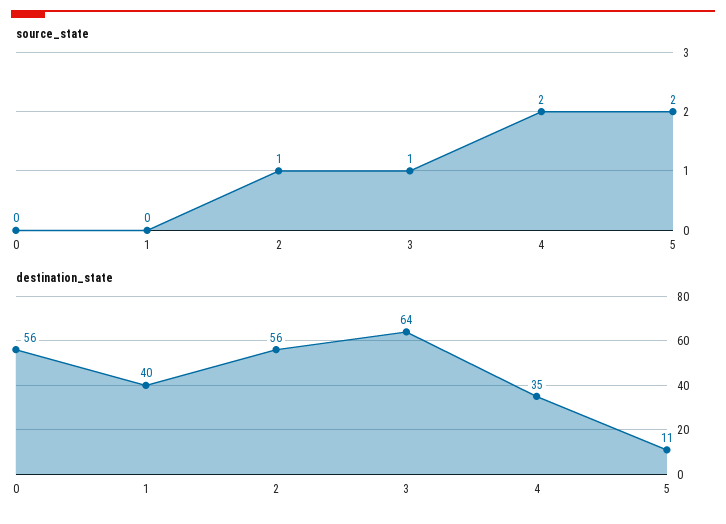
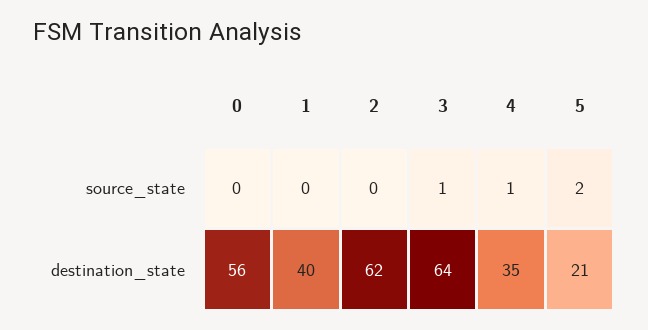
source_state, 2: 1 -> 0
source_state, 4: 2 -> 1
destination_state, 2: 56 -> 62
destination_state, 5: 11 -> 21

